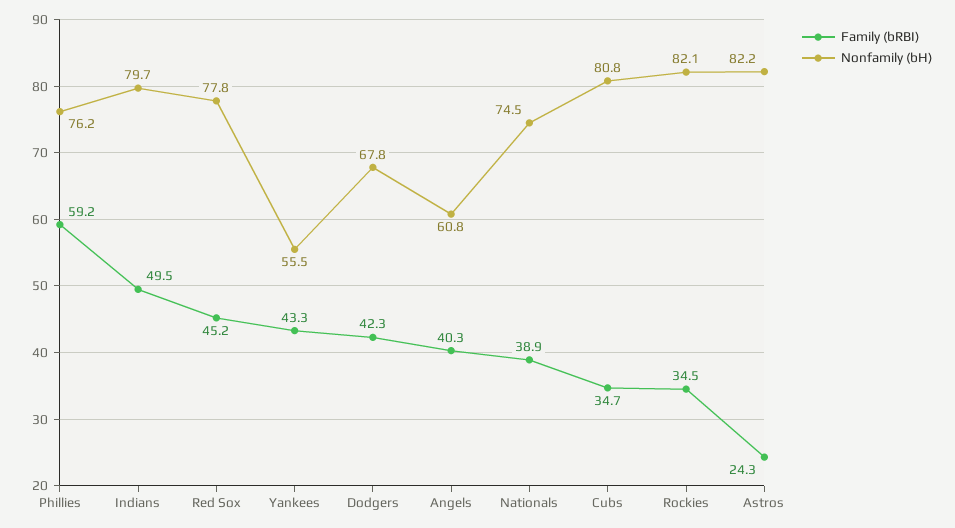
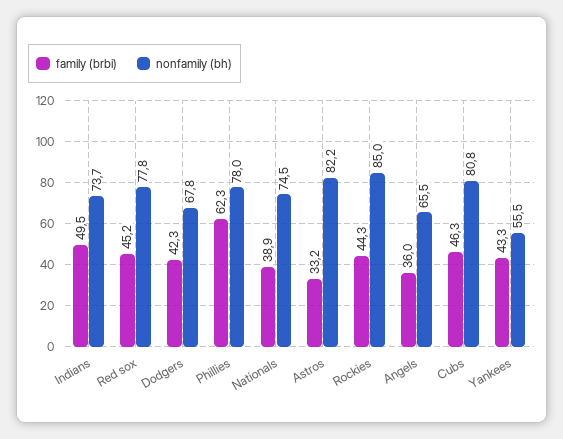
Family (bRBI), Phillies: 59.2 -> 62.3
Nonfamily (bH), Phillies: 76.2 -> 78
Nonfamily (bH), Indians: 79.7 -> 73.7
Family (bRBI), Angels: 40.3 -> 36
Nonfamily (bH), Angels: 60.8 -> 65.5
Family (bRBI), Cubs: 34.7 -> 46.3
Family (bRBI), Rockies: 34.5 -> 44.3
Nonfamily (bH), Rockies: 82.1 -> 85
Family (bRBI), Astros: 24.3 -> 33.2

